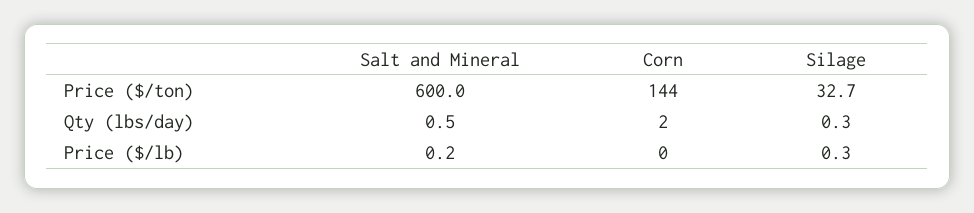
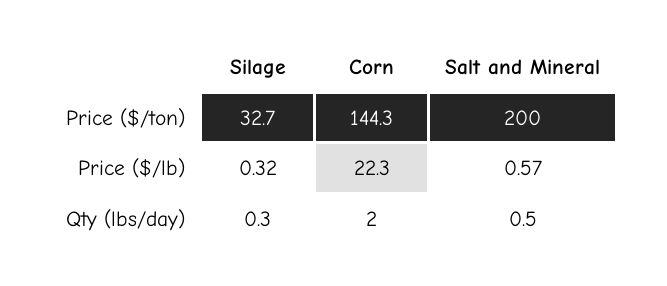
Salt and Mineral, Price ($/ton): 600 -> 200
Salt and Mineral, Price ($/lb): 0.2 -> 0.57
Corn, Price ($/lb): 0 -> 22.3

